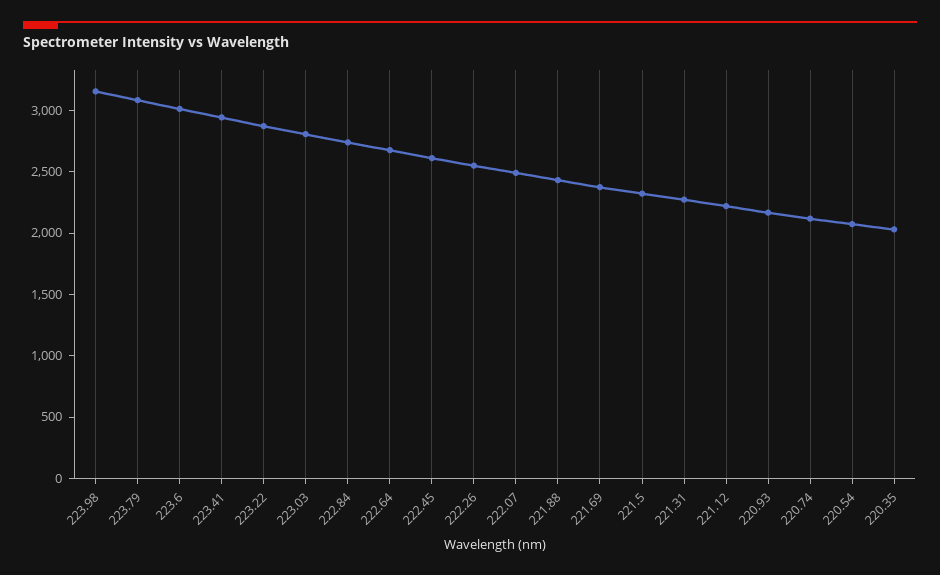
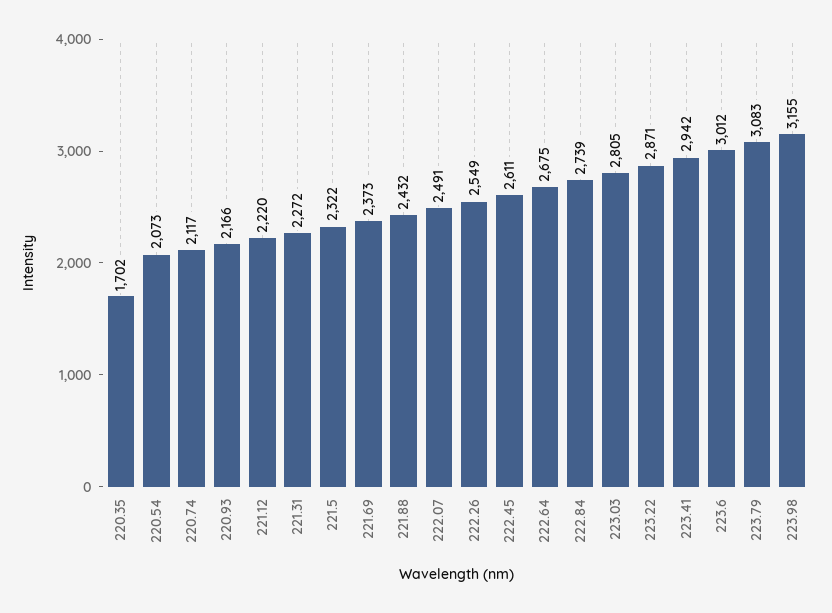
220.35: 2000 -> 1702

